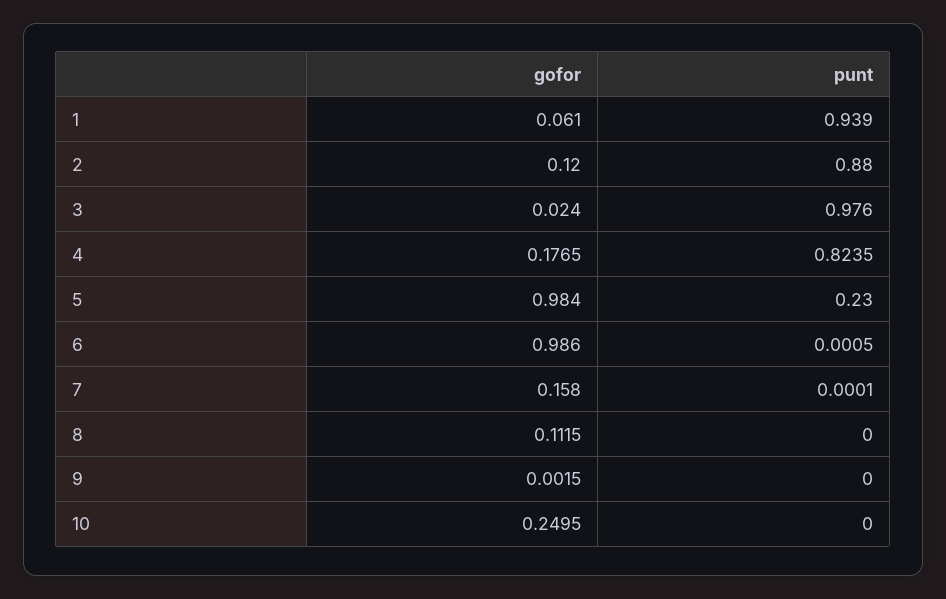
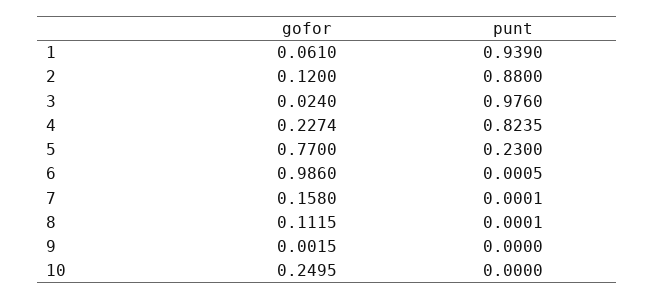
gofor, 4: 0.1765 -> 0.2274
gofor, 5: 0.984 -> 0.77
punt, 8: 0 -> 0.0001

